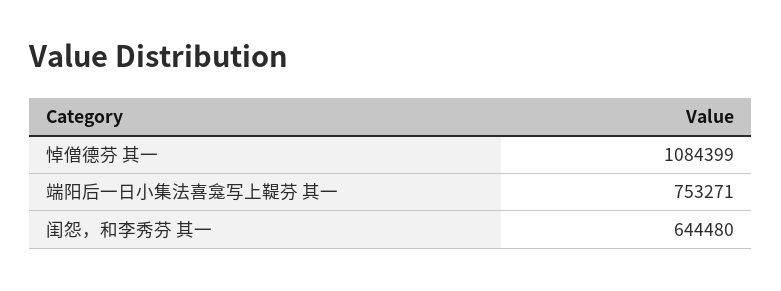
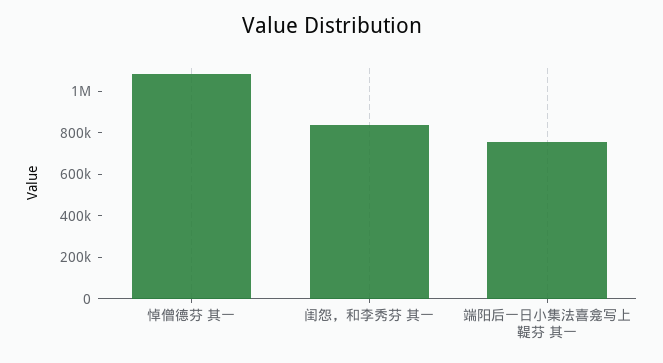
闺怨，和李秀芬 其一: 644480 -> 850000

